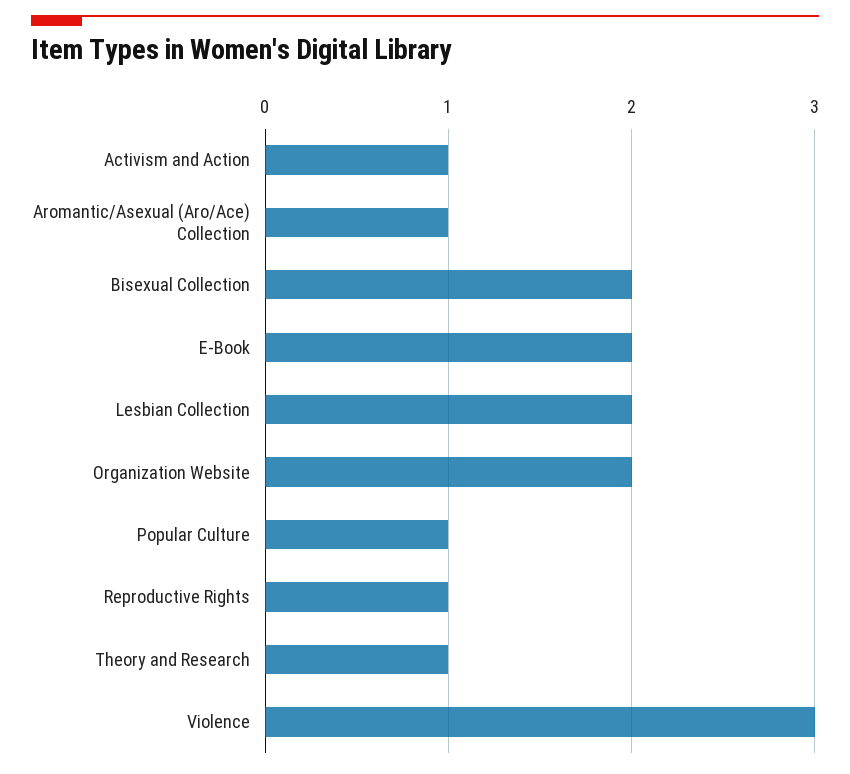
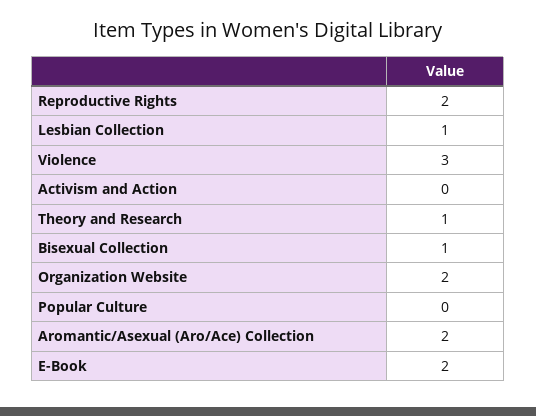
Activism and Action: 1 -> 0
Aromantic/Asexual (Aro/Ace) Collection: 1 -> 2
Bisexual Collection: 2 -> 1
Lesbian Collection: 2 -> 1
Popular Culture: 1 -> 0
Reproductive Rights: 1 -> 2

